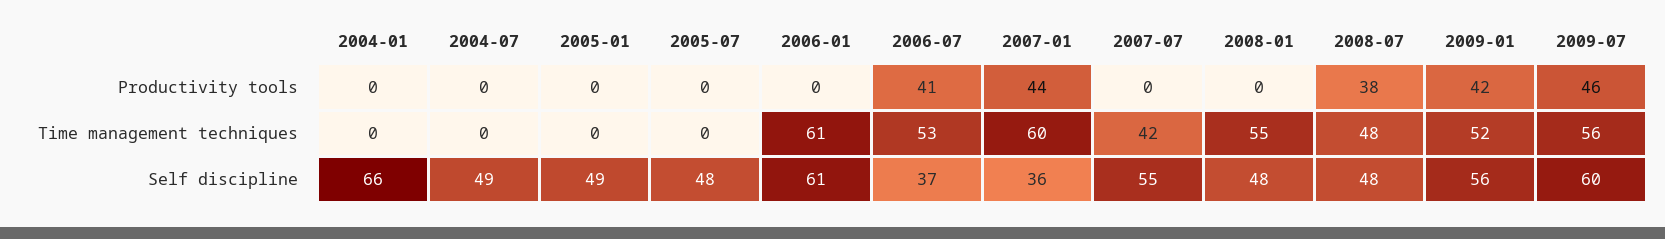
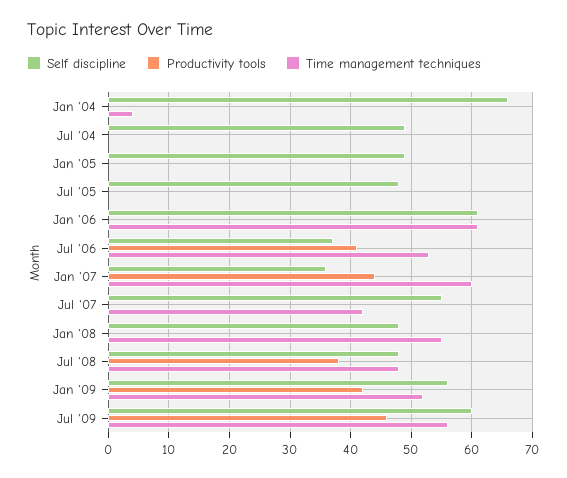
Time management techniques, 2004-01: 0 -> 4

